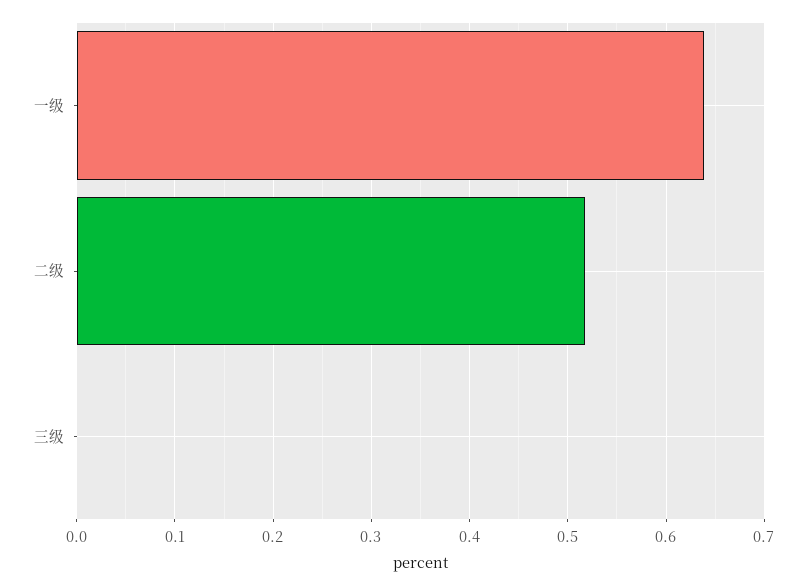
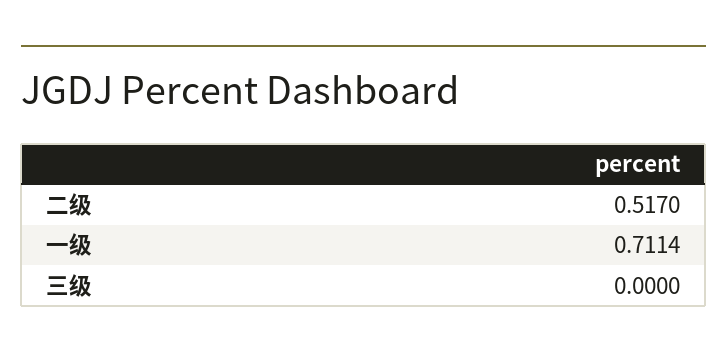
一级: 0.64 -> 0.7114

